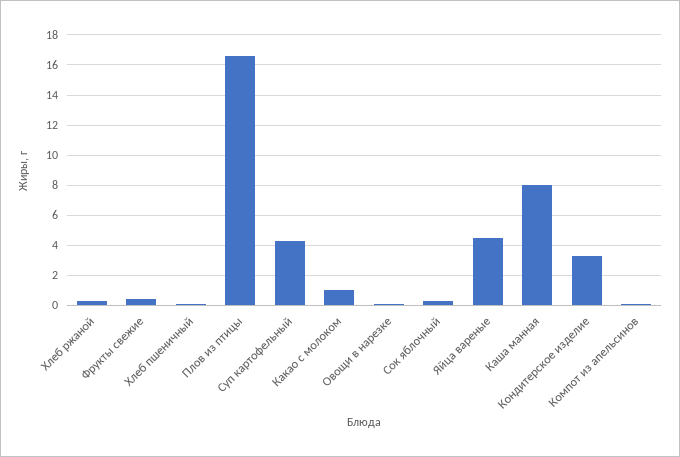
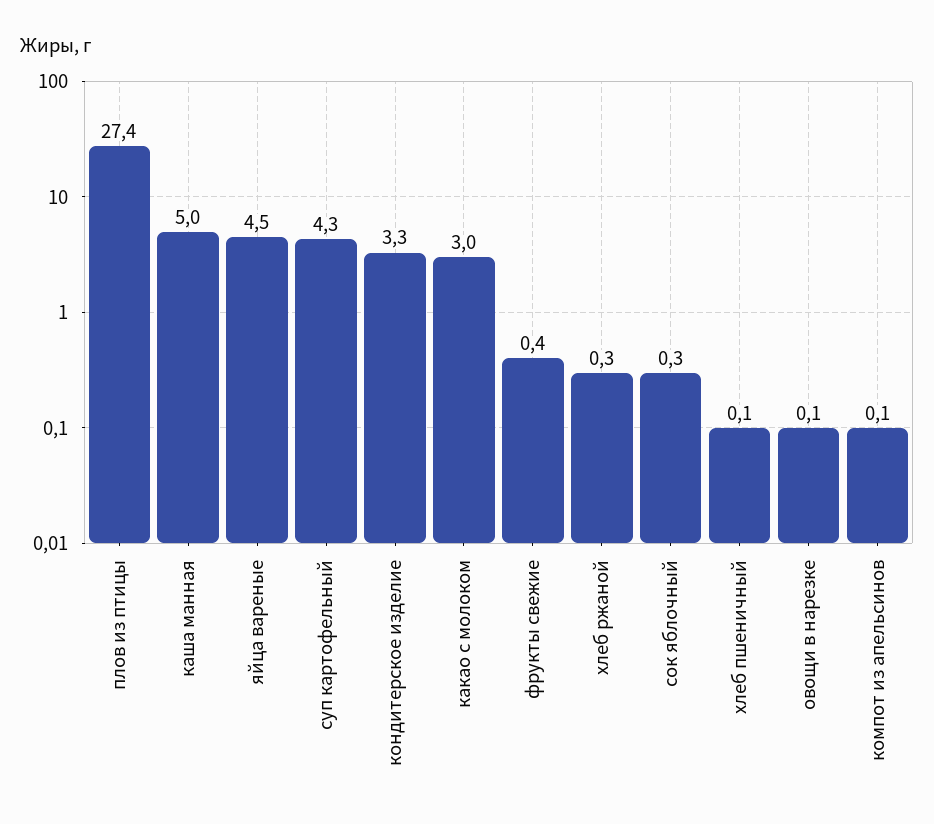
Плов из птицы: 16.5 -> 27.4
Какао с молоком: 1 -> 3
Каша манная: 8 -> 5

